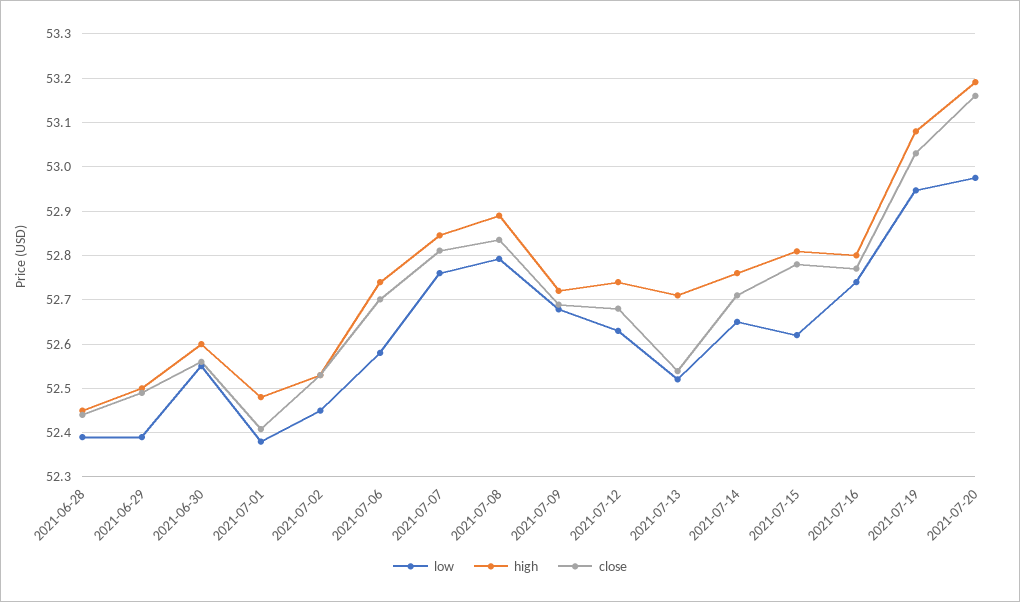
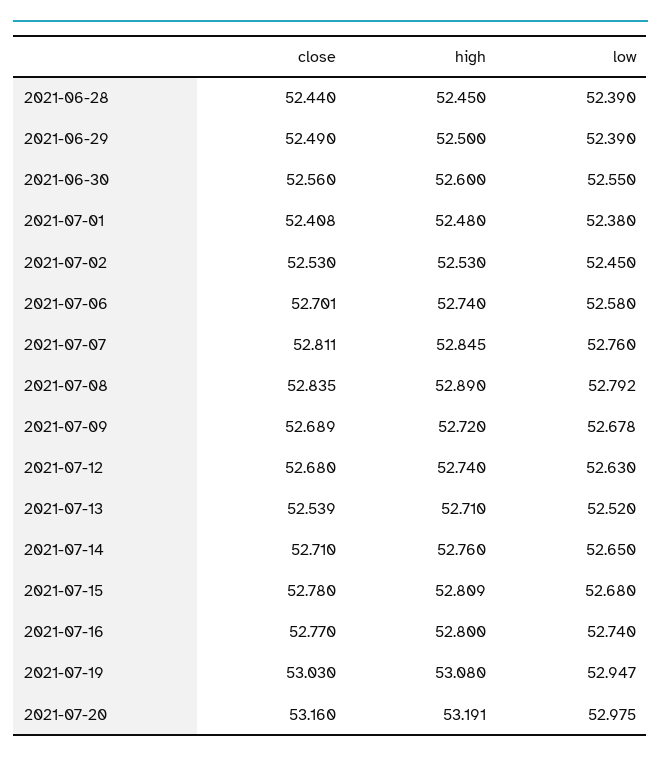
low, 2021-07-15: 52.62 -> 52.68

